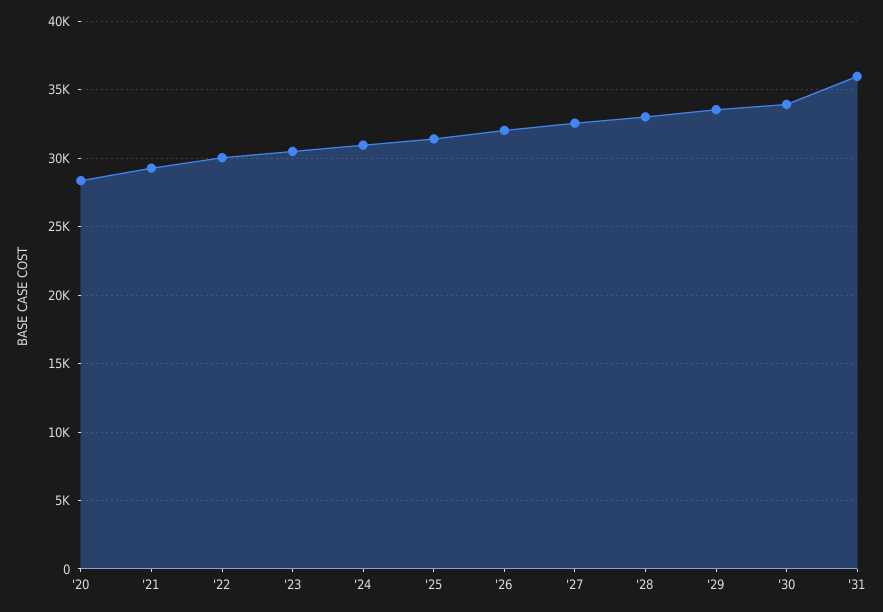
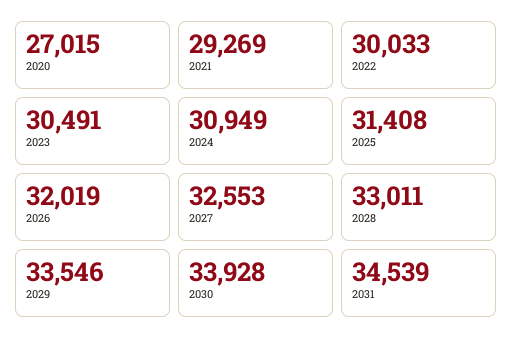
'20: 28500 -> 27015
'31: 36000 -> 34539

